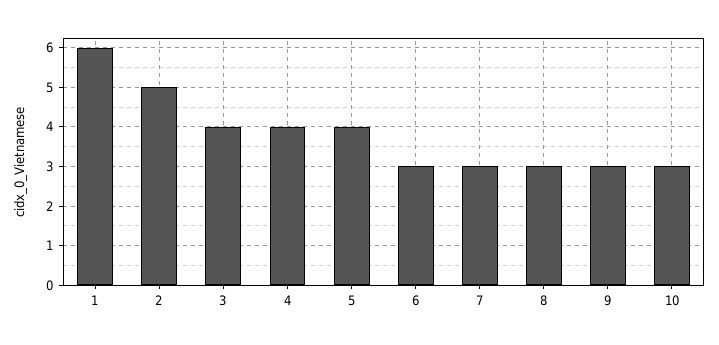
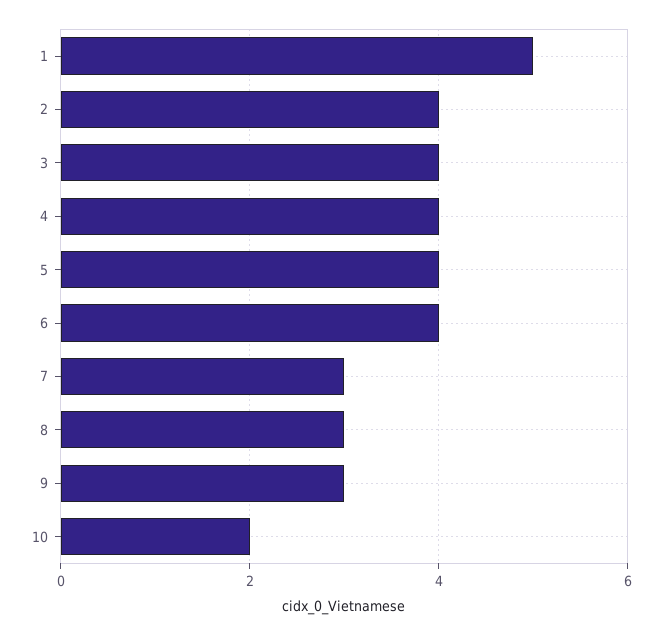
1: 6 -> 5
2: 5 -> 4
6: 3 -> 4
10: 3 -> 2

